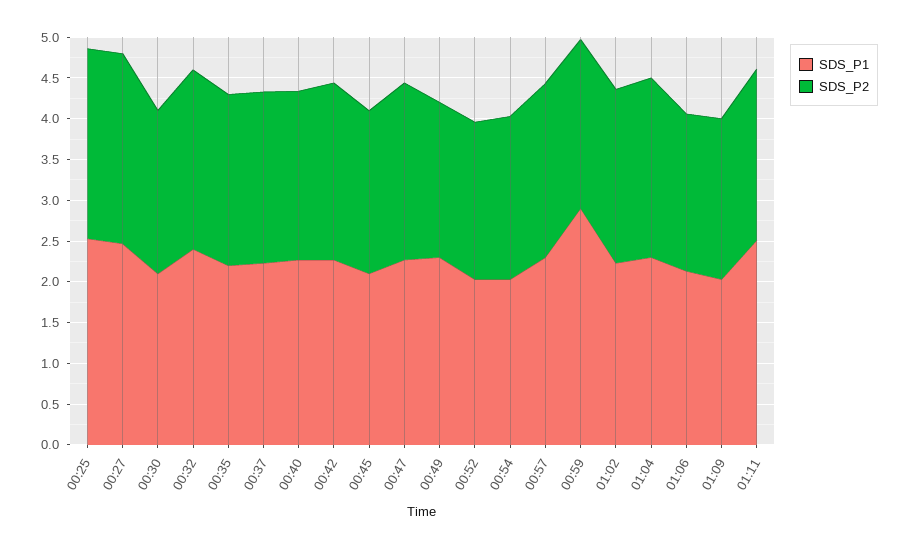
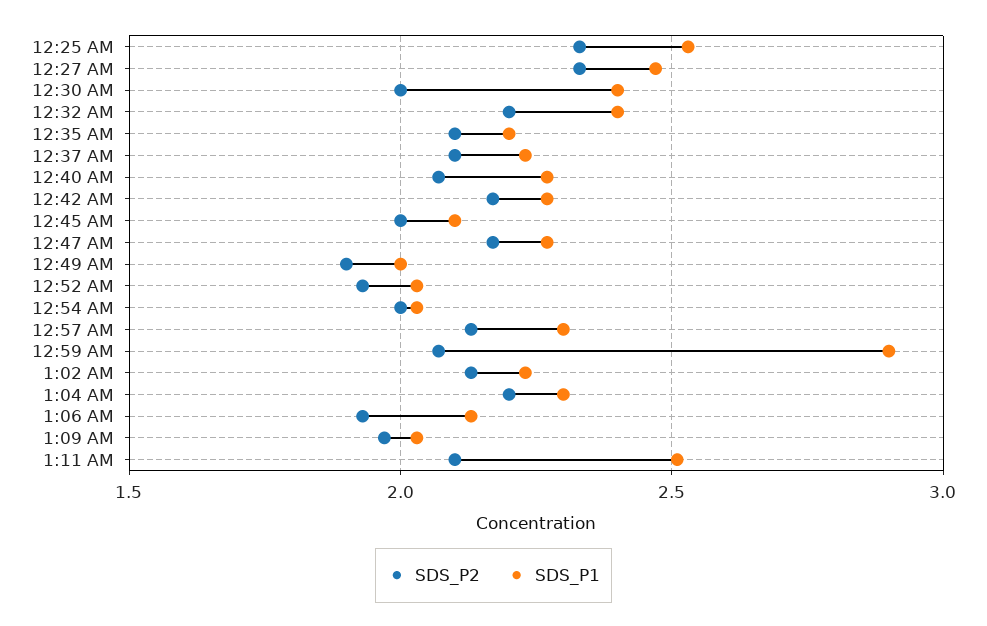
SDS_P1, 00:30: 2.1 -> 2.4
SDS_P1, 00:49: 2.3 -> 2

